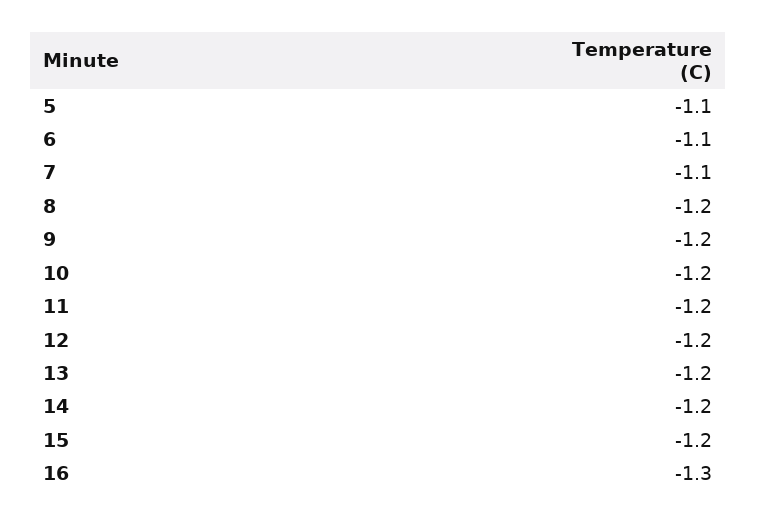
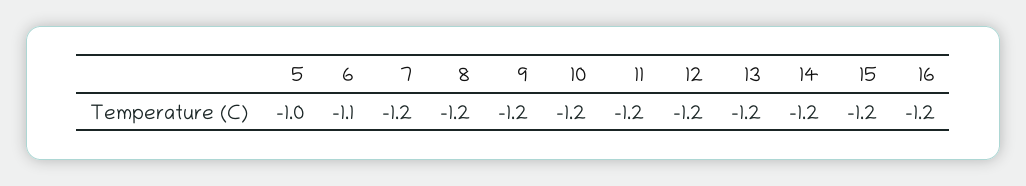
5: -1.1 -> -1
7: -1.1 -> -1.2
16: -1.3 -> -1.2

